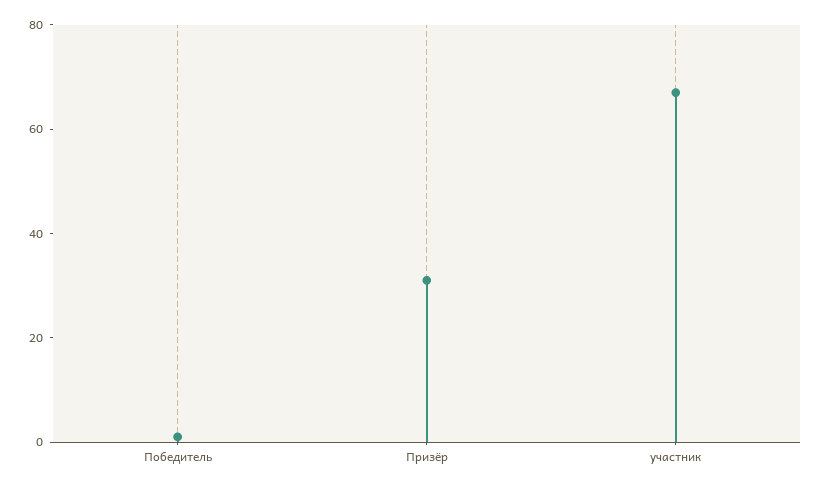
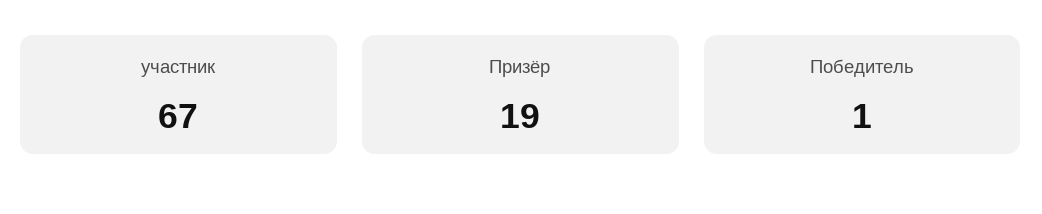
Призёр: 30 -> 19

